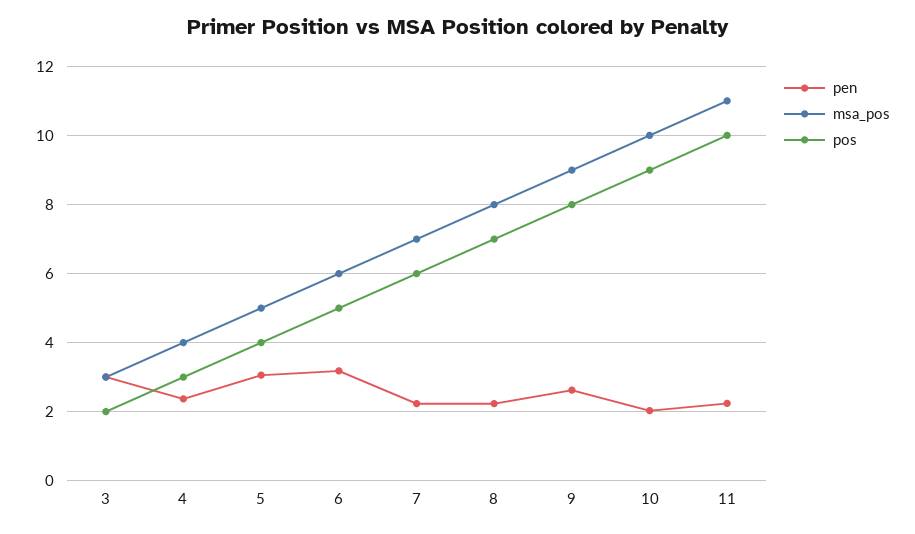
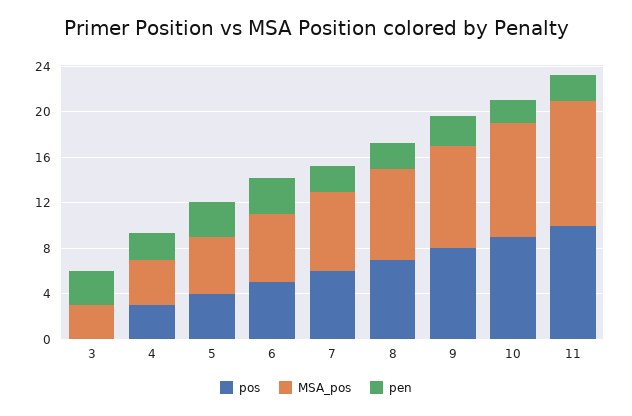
pos, 3: 2 -> 0

